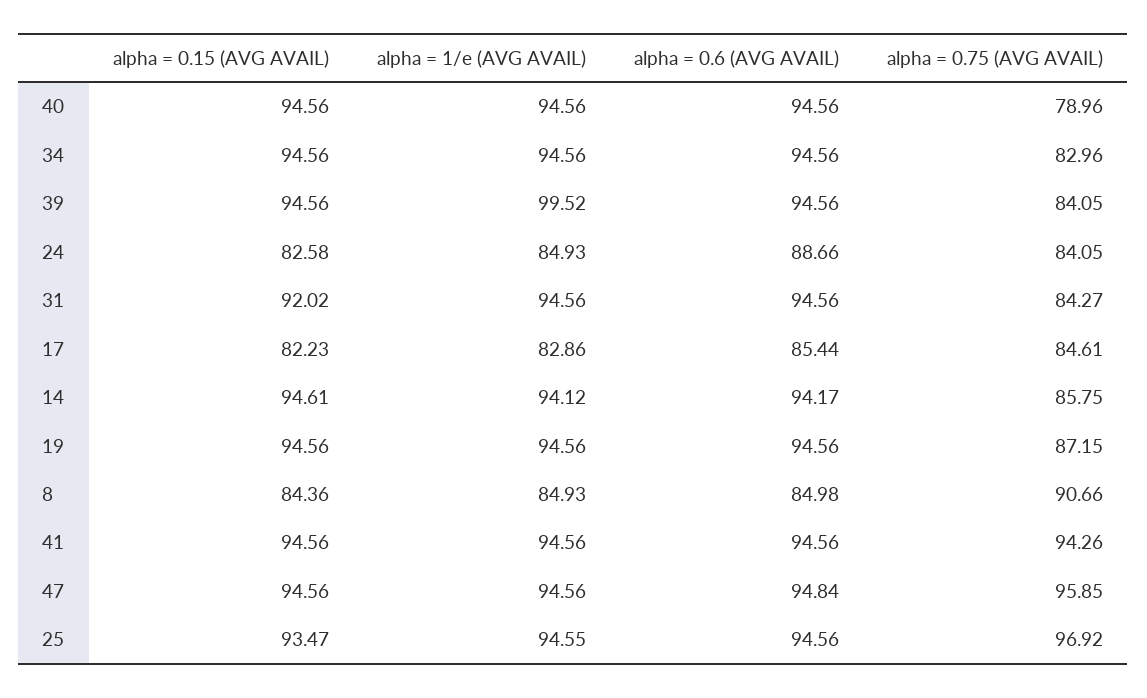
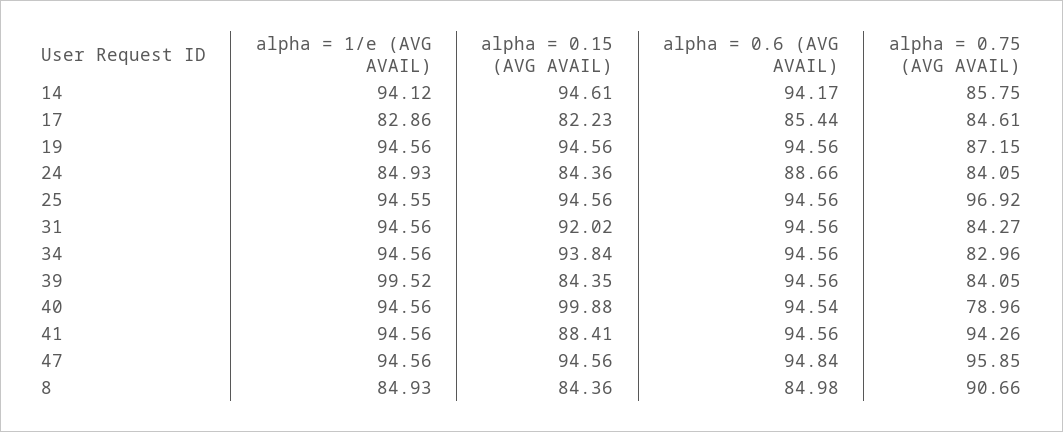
alpha = 0.15 (AVG AVAIL), 40: 94.56 -> 99.88
alpha = 0.6 (AVG AVAIL), 40: 94.56 -> 94.54
alpha = 0.15 (AVG AVAIL), 34: 94.56 -> 93.84
alpha = 0.15 (AVG AVAIL), 39: 94.56 -> 84.35
alpha = 0.15 (AVG AVAIL), 24: 82.58 -> 84.36
alpha = 0.15 (AVG AVAIL), 41: 94.56 -> 88.41
alpha = 0.15 (AVG AVAIL), 25: 93.47 -> 94.56

